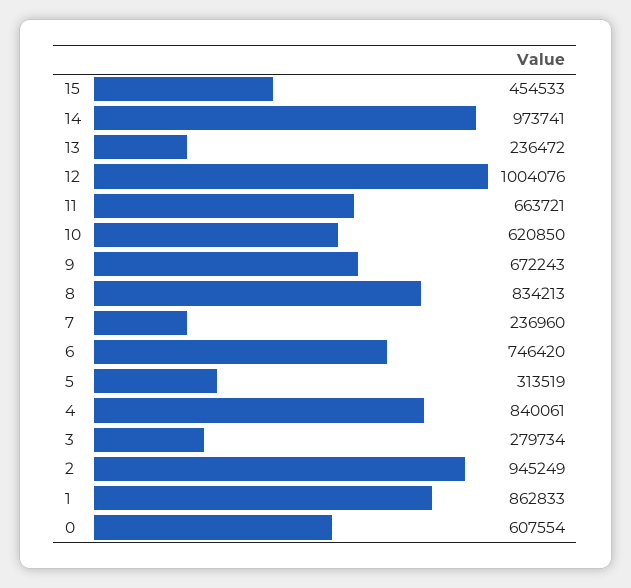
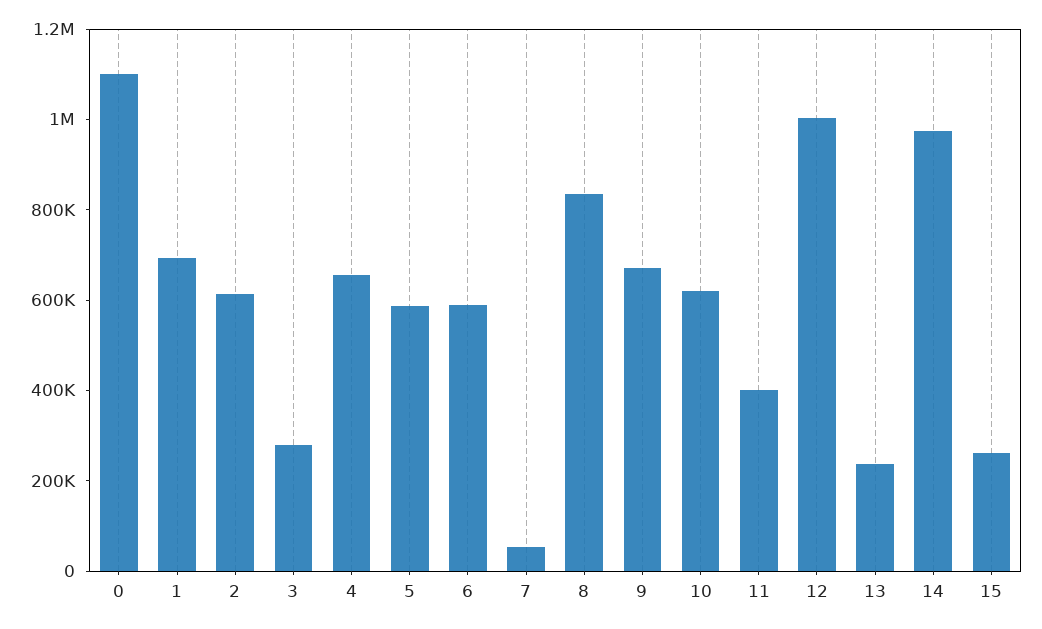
15: 454533 -> 250000
11: 663721 -> 400000
7: 236960 -> 50000
6: 746420 -> 600000
5: 313519 -> 600000
4: 840061 -> 650000
2: 945249 -> 600000
1: 862833 -> 700000
0: 607554 -> 1100000

